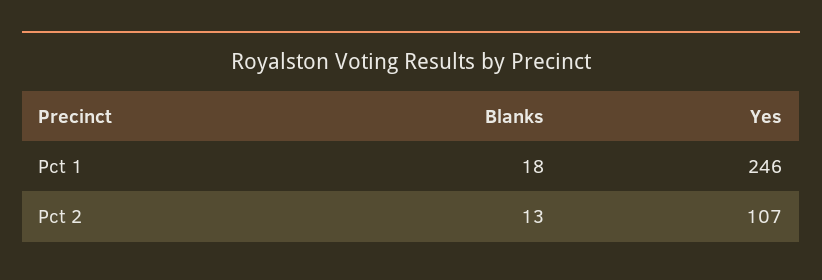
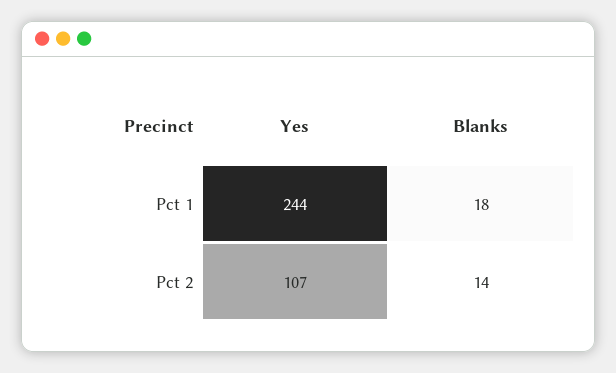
Yes, Pct 1: 246 -> 244
Blanks, Pct 2: 13 -> 14

